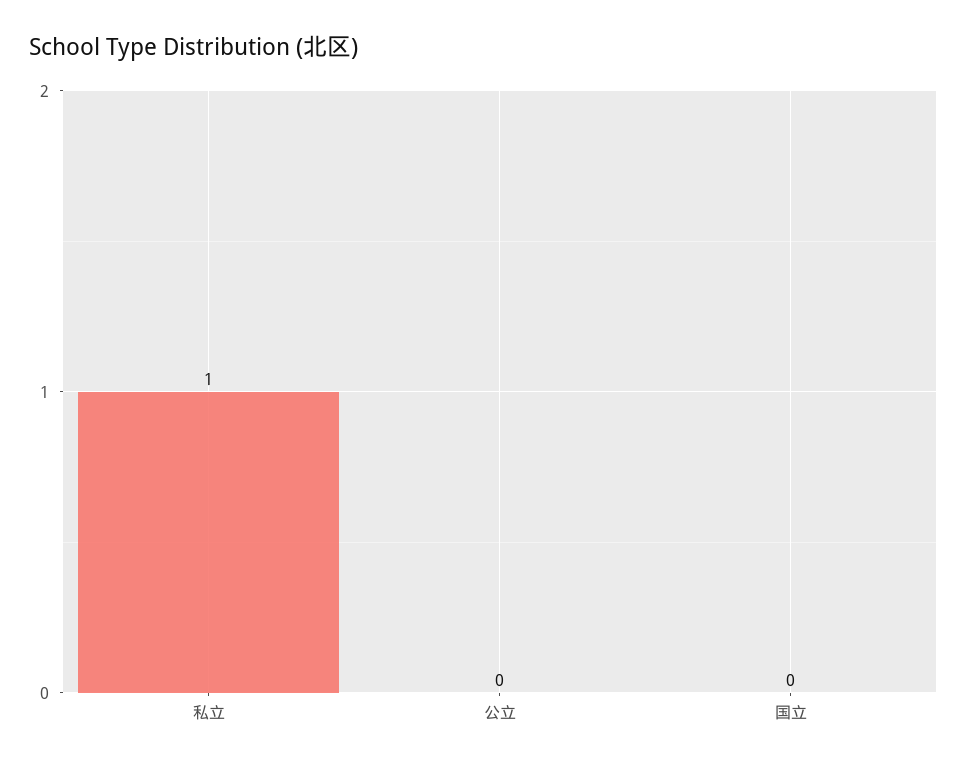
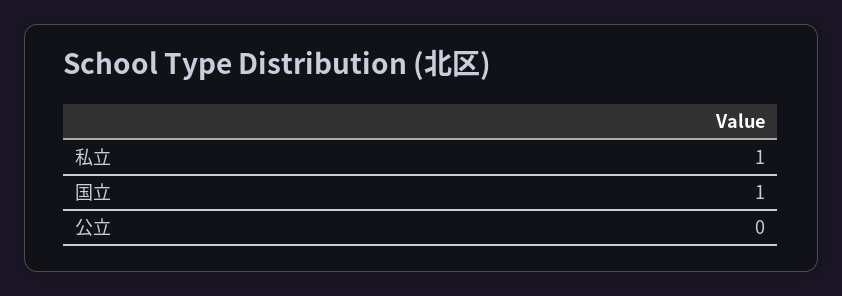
国立: 0 -> 1

